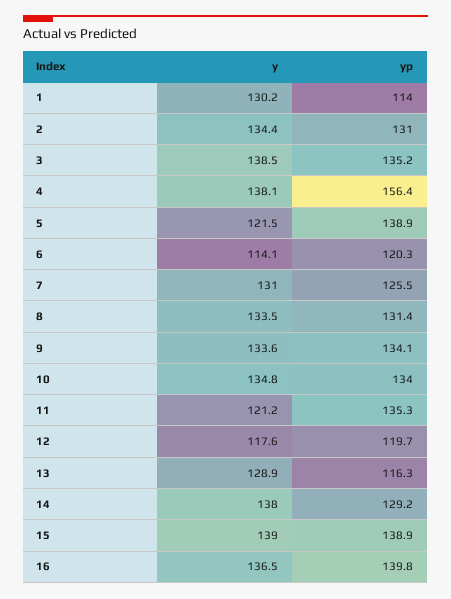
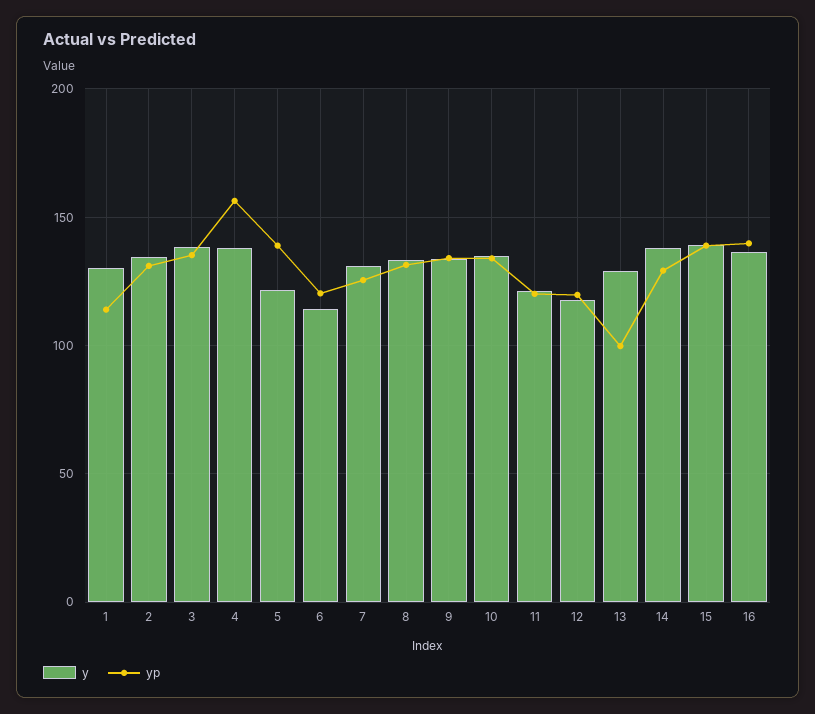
yp, 11: 135.3 -> 120
yp, 13: 116.3 -> 100

